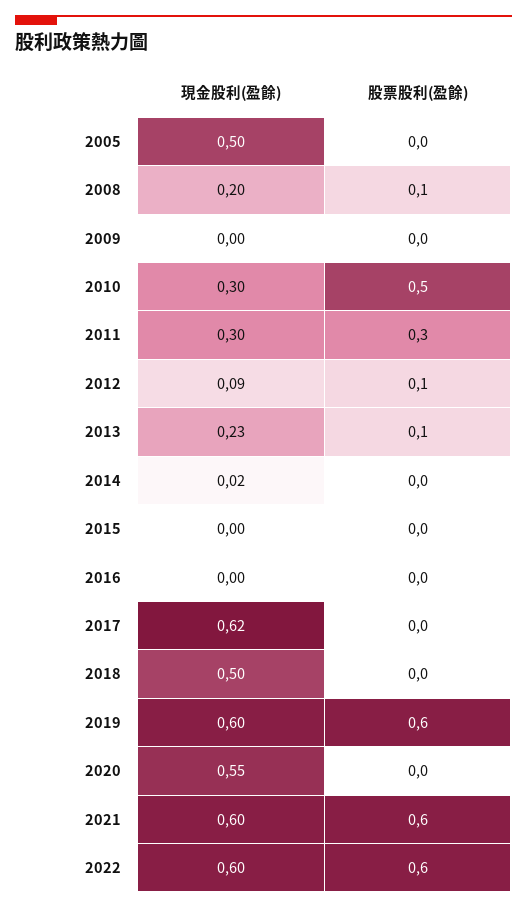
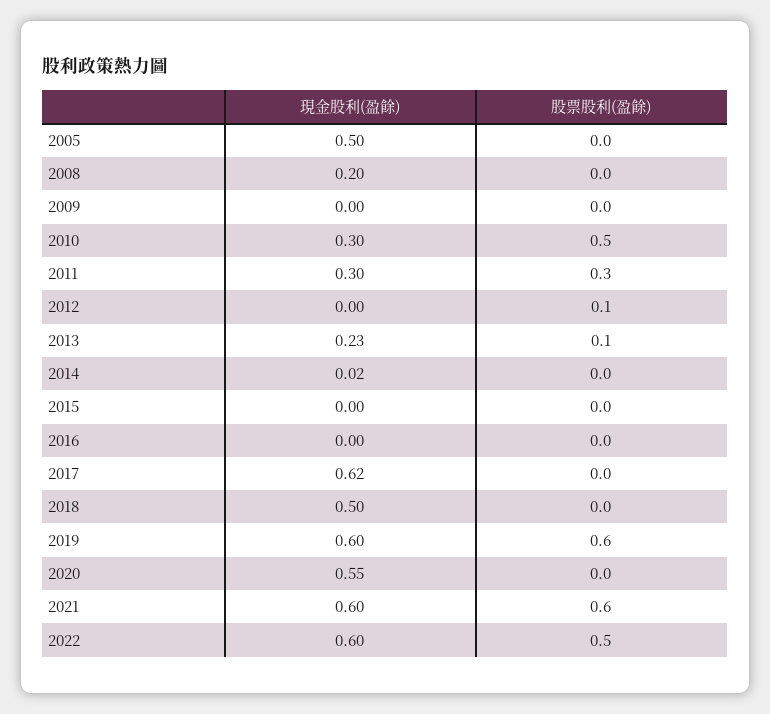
股票股利(盈餘), 2008: 0.1 -> 0
現金股利(盈餘), 2012: 0.09 -> 0
股票股利(盈餘), 2022: 0.6 -> 0.5

